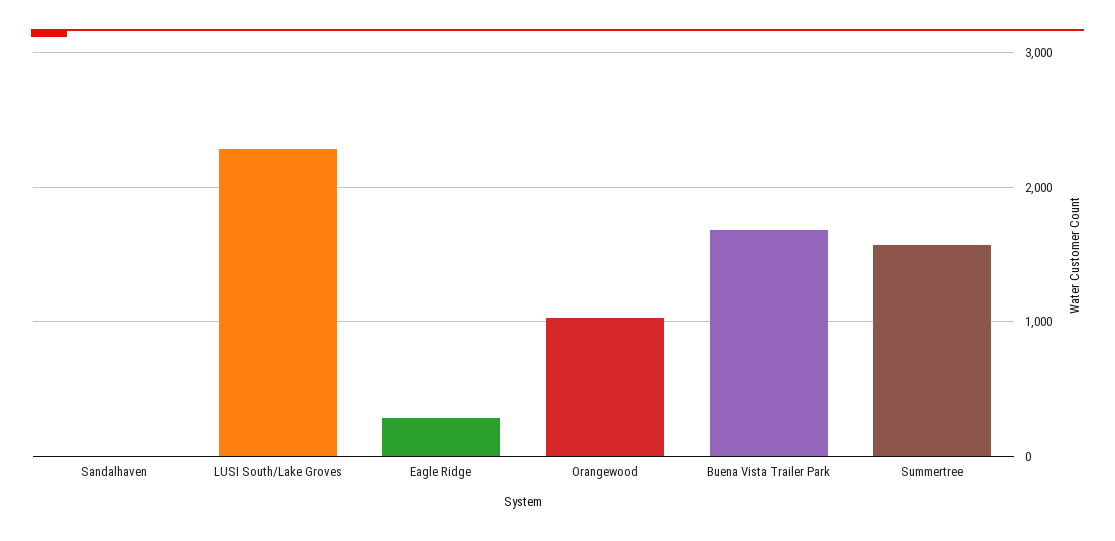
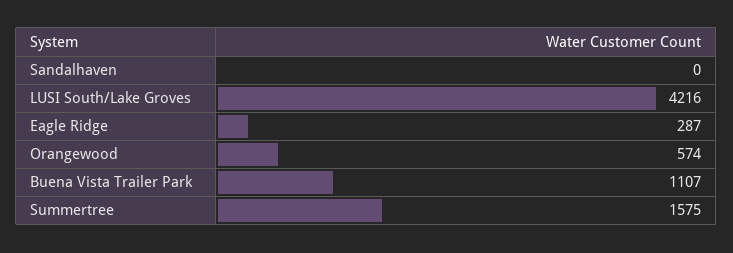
LUSI South/Lake Groves: 2300 -> 4216
Orangewood: 1000 -> 574
Buena Vista Trailer Park: 1700 -> 1107

